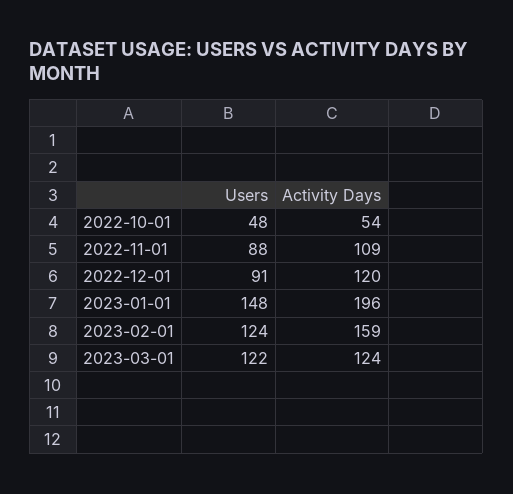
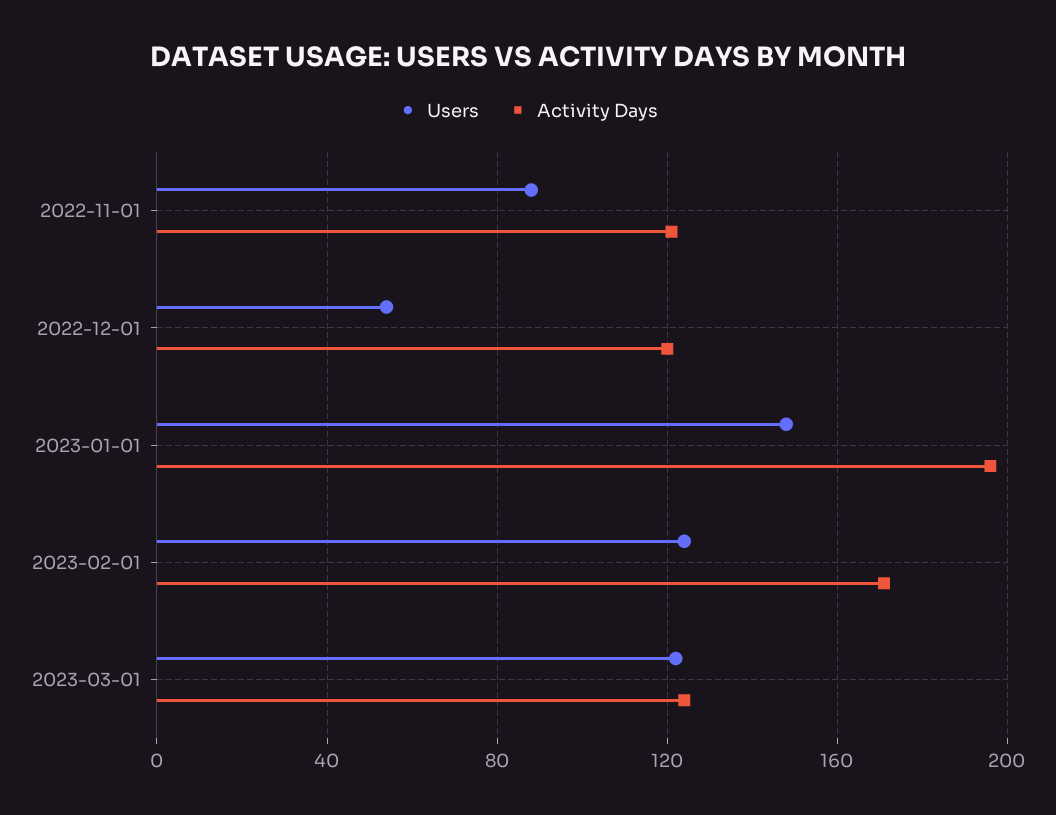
Users, 2022-10-01: 48 -> none
Activity Days, 2022-10-01: 54 -> none
Activity Days, 2022-11-01: 109 -> 120
Users, 2022-12-01: 91 -> 55
Activity Days, 2023-02-01: 159 -> 170

